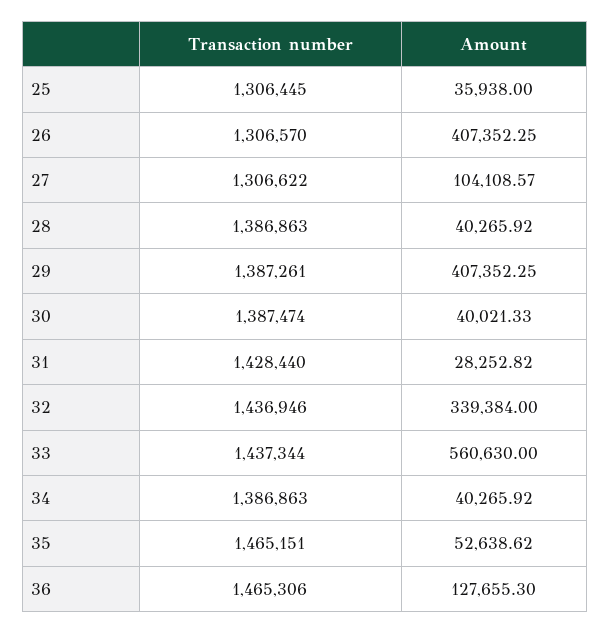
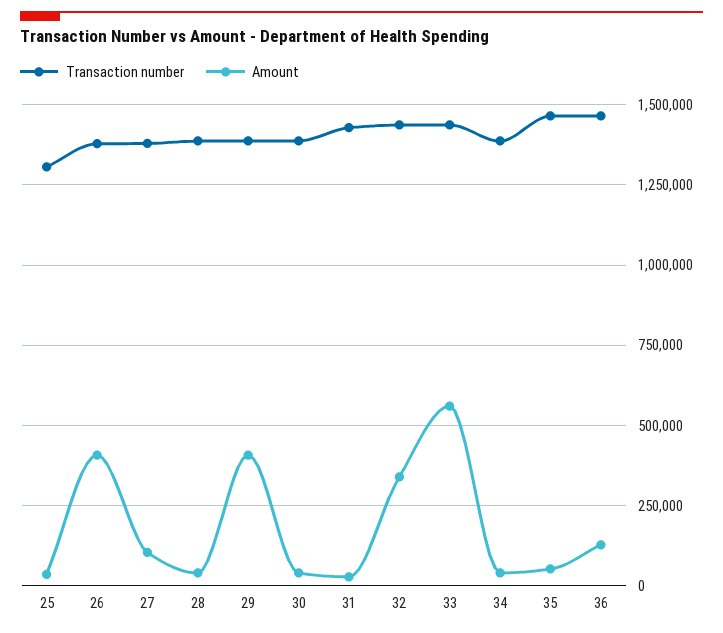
Transaction number, 26: 1306570 -> 1375000
Transaction number, 27: 1306622 -> 1375000

